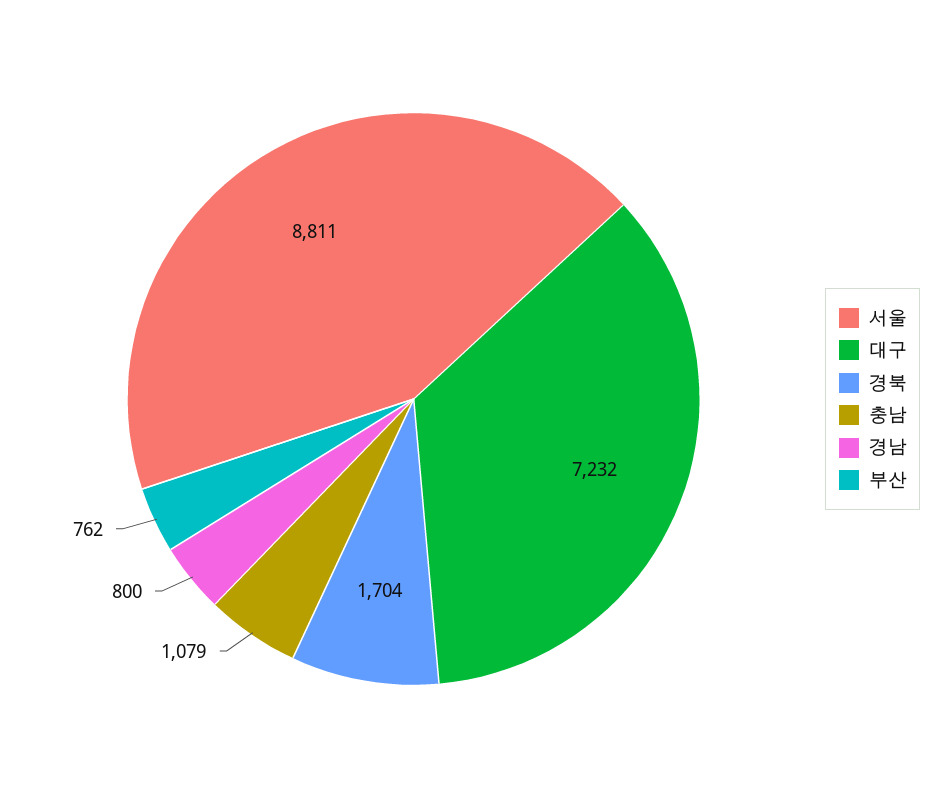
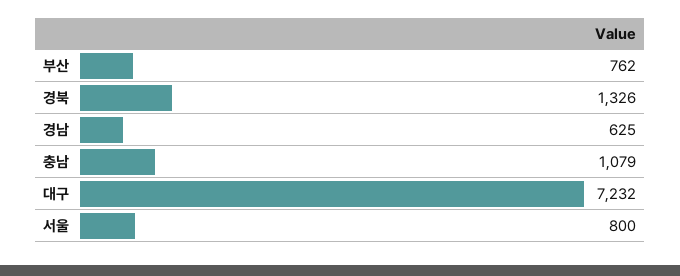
서울: 8811 -> 800
경북: 1704 -> 1326
경남: 800 -> 625

